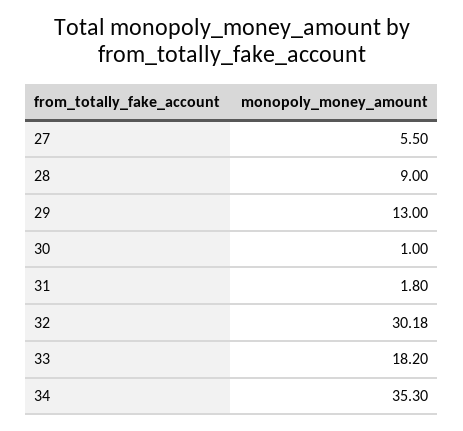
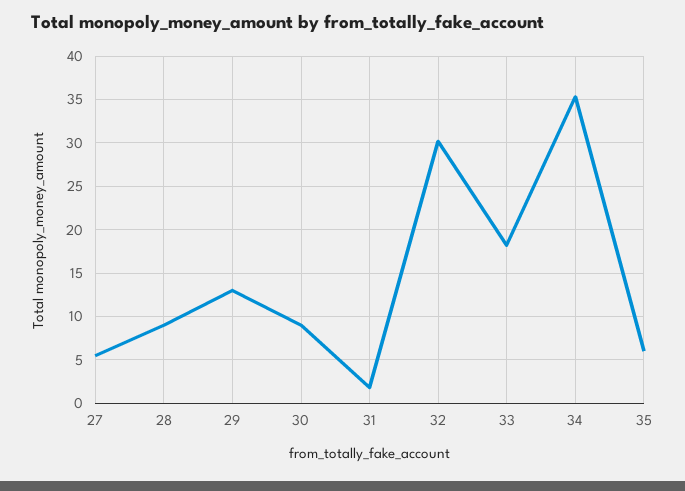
30: 1 -> 9
35: none -> 6

